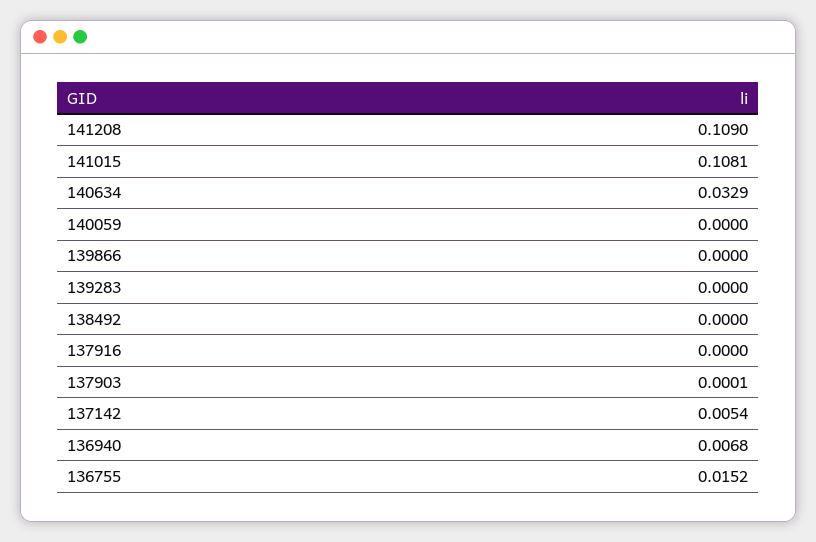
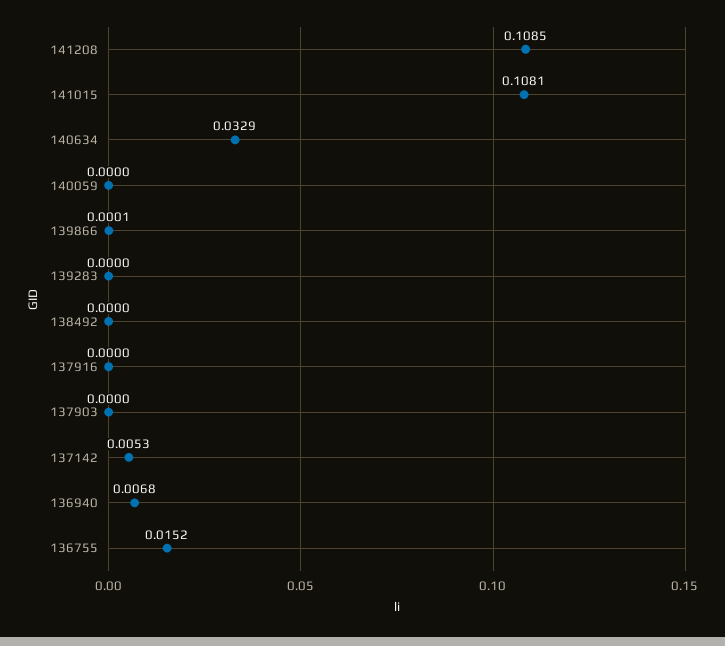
141208: 0.109 -> 0.1085
139866: 0 -> 0.0001
137903: 0.0001 -> 0
137142: 0.0054 -> 0.0053

